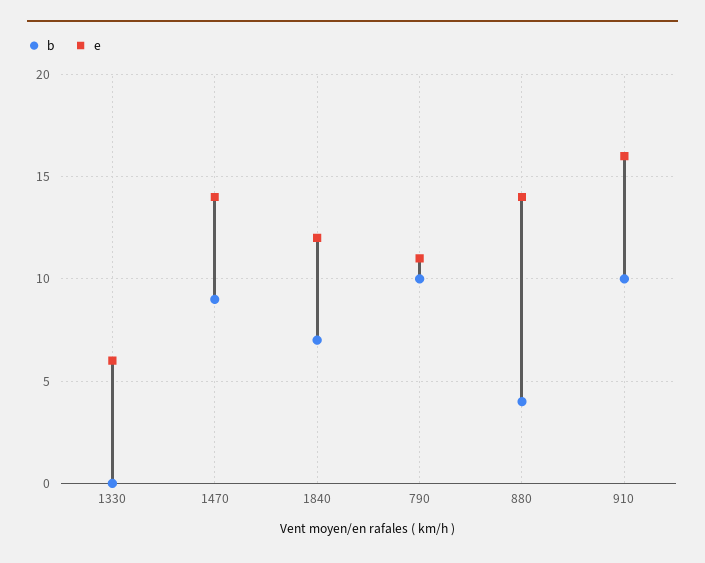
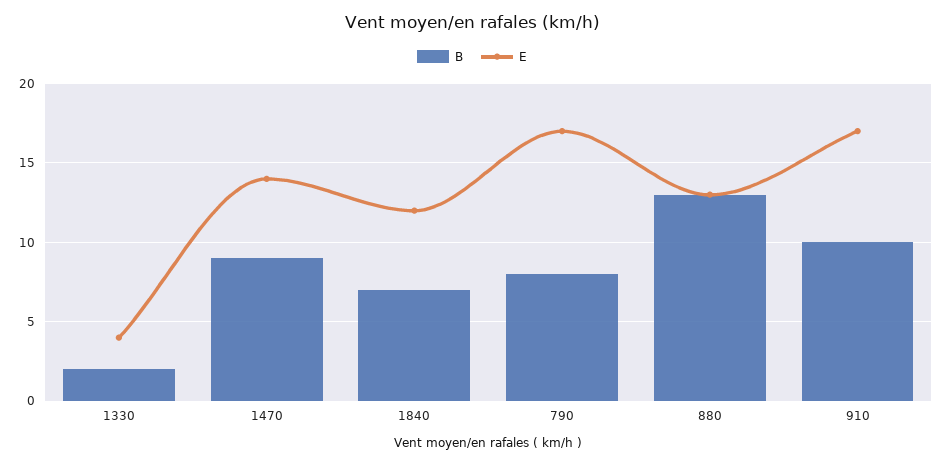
b, 1330: 0 -> 2
e, 1330: 6 -> 4
b, 790: 10 -> 8
e, 790: 11 -> 17
b, 880: 4 -> 13
e, 880: 14 -> 13
e, 910: 16 -> 17

